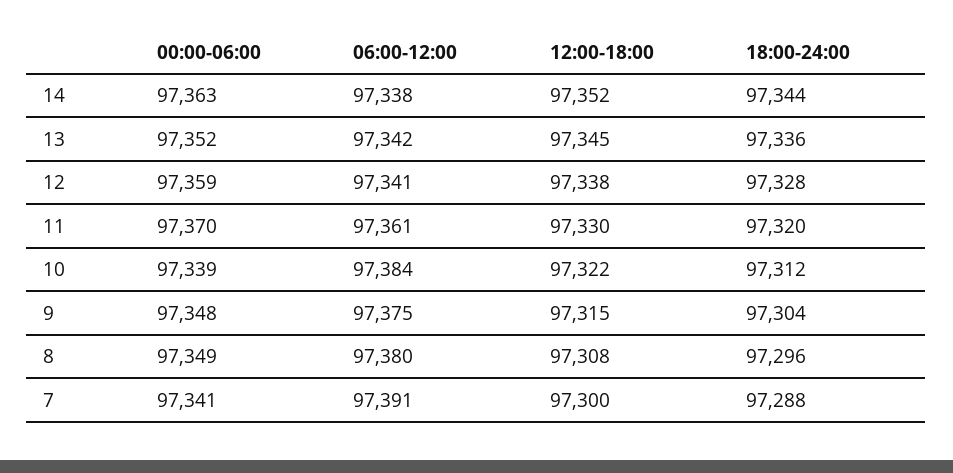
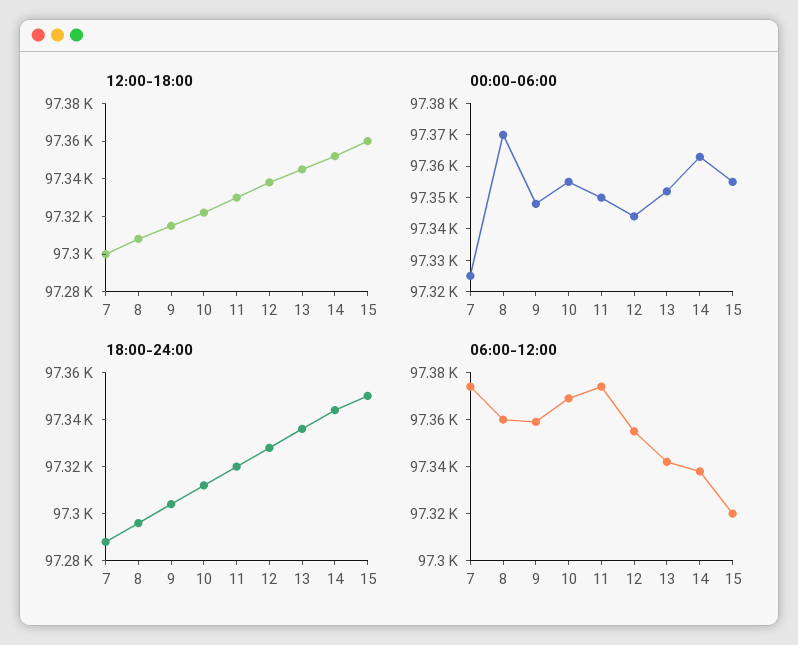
00:00-06:00, 12: 97359 -> 97345
06:00-12:00, 12: 97341 -> 97355
00:00-06:00, 11: 97370 -> 97350
06:00-12:00, 11: 97361 -> 97375
00:00-06:00, 10: 97339 -> 97355
06:00-12:00, 10: 97384 -> 97370
06:00-12:00, 9: 97375 -> 97360
00:00-06:00, 8: 97349 -> 97370
06:00-12:00, 8: 97380 -> 97360
00:00-06:00, 7: 97341 -> 97325
06:00-12:00, 7: 97391 -> 97375
12:00-18:00, 15: none -> 97360
00:00-06:00, 15: none -> 97355
18:00-24:00, 15: none -> 97350
06:00-12:00, 15: none -> 97320

